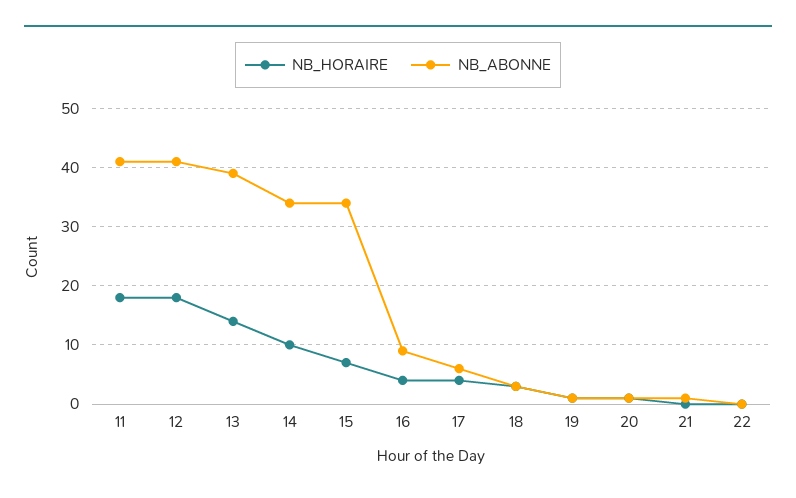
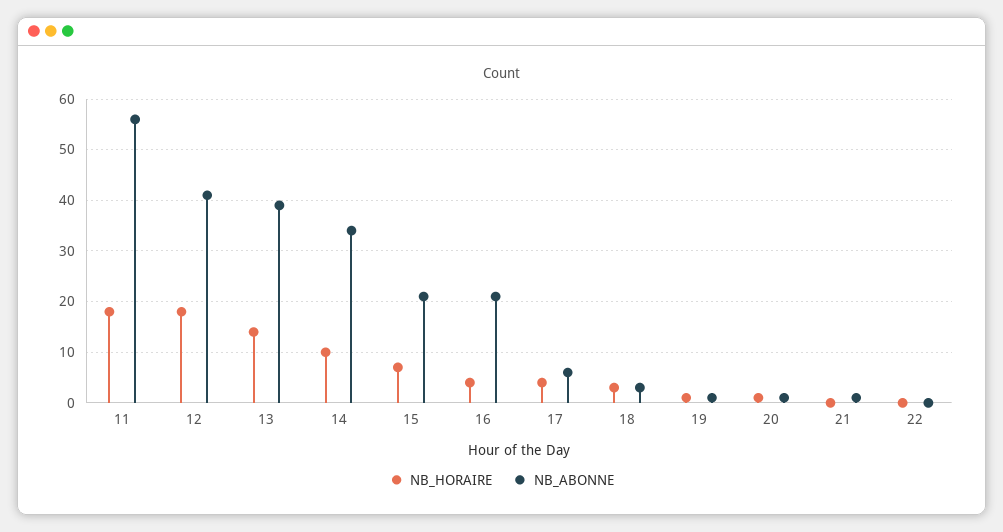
NB_ABONNE, 11: 40 -> 55
NB_ABONNE, 15: 35 -> 20
NB_ABONNE, 16: 10 -> 20

